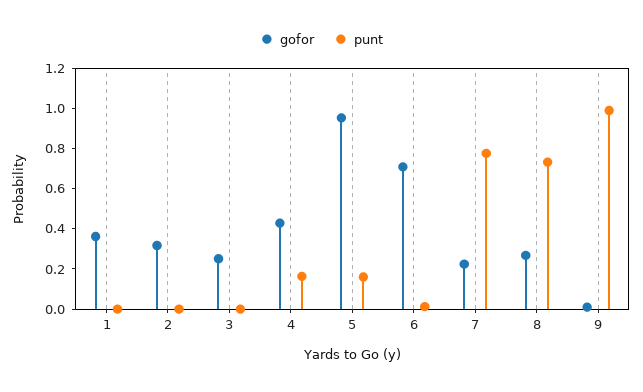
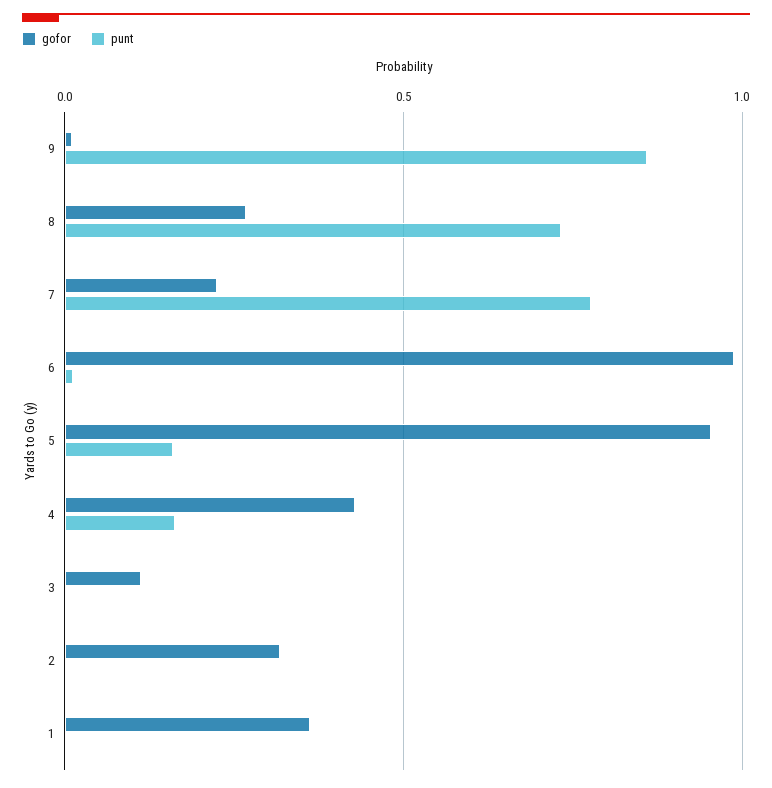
gofor, 3: 0.25 -> 0.1
gofor, 6: 0.7 -> 1
punt, 9: 1 -> 0.85

